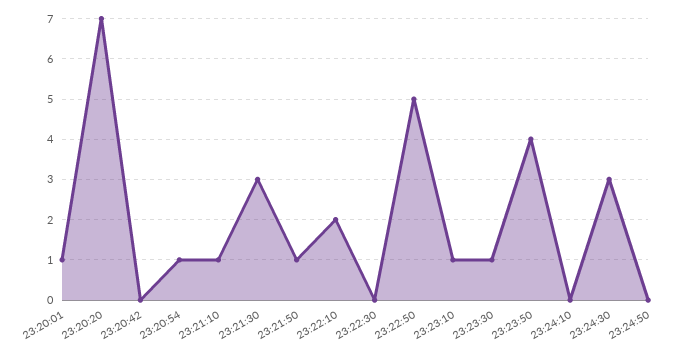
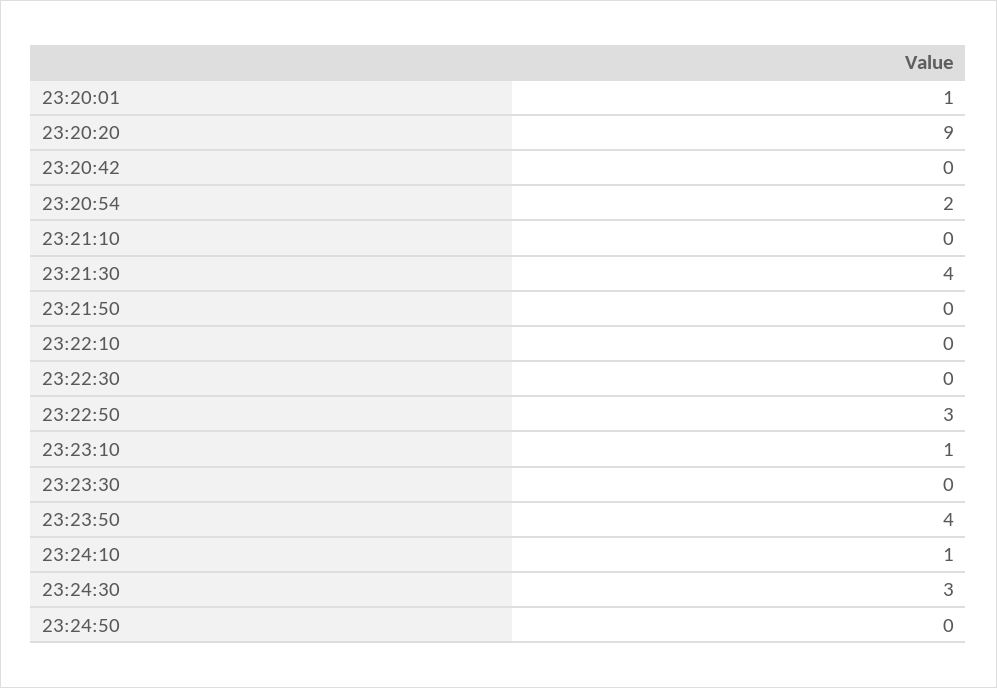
23:20:20: 7 -> 9
23:20:54: 1 -> 2
23:21:10: 1 -> 0
23:21:30: 3 -> 4
23:21:50: 1 -> 0
23:22:10: 2 -> 0
23:22:50: 5 -> 3
23:23:30: 1 -> 0
23:24:10: 0 -> 1

